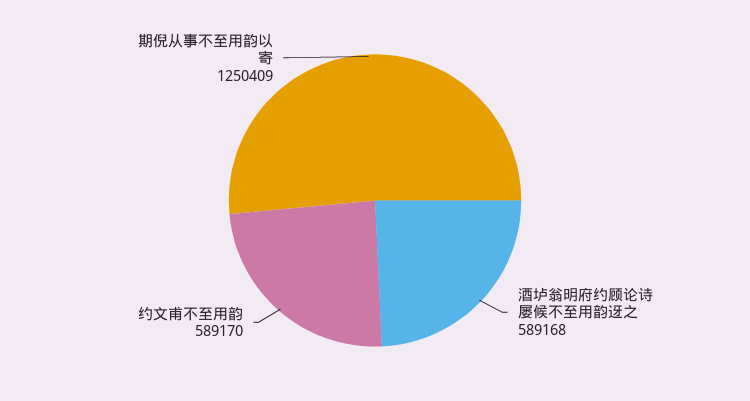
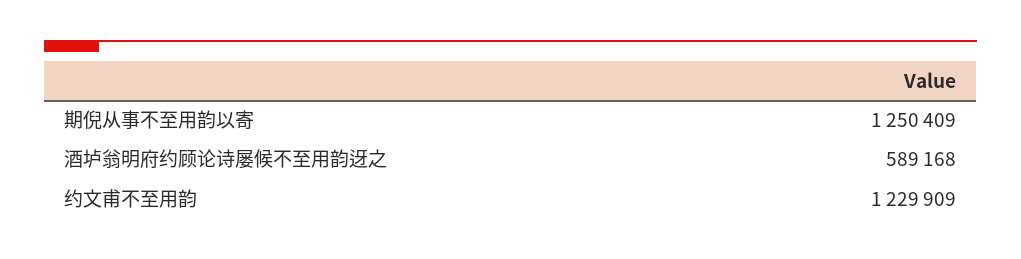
约文甫不至用韵: 589170 -> 1229909

